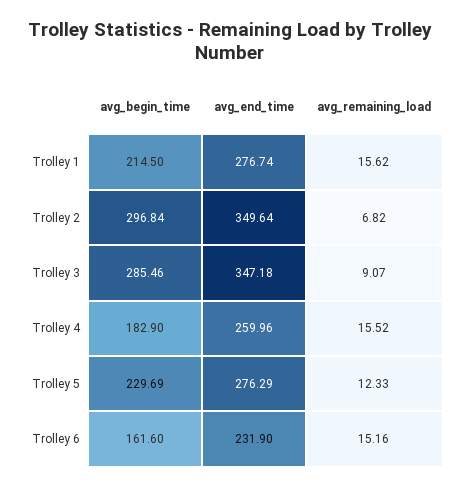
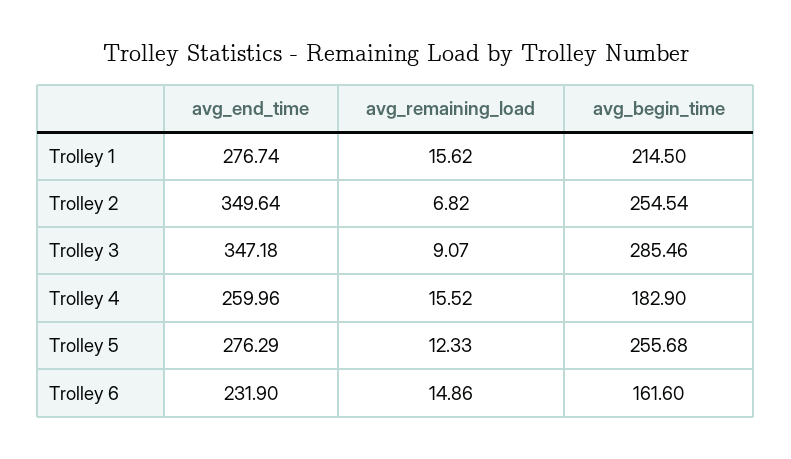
avg_begin_time, Trolley 2: 296.84 -> 254.54
avg_begin_time, Trolley 5: 229.69 -> 255.68
avg_remaining_load, Trolley 6: 15.16 -> 14.86

